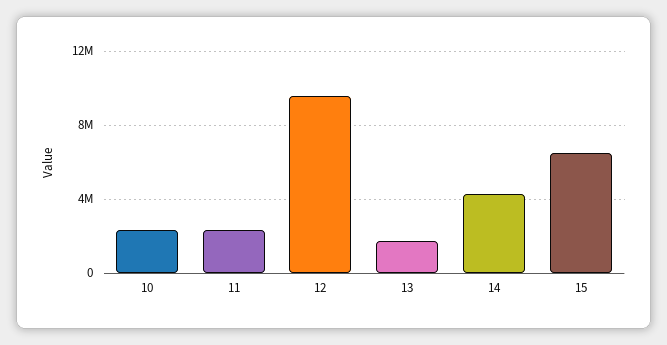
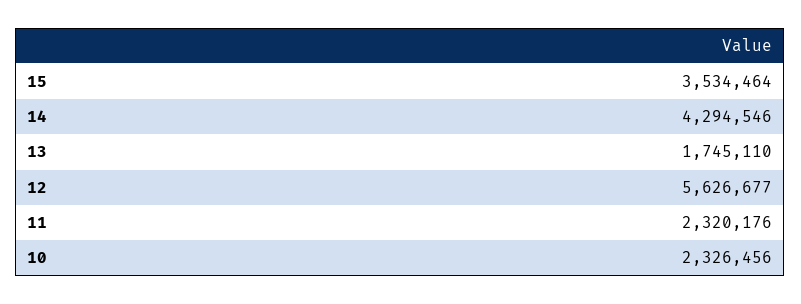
12: 9500000 -> 5626677
15: 6500000 -> 3534464

